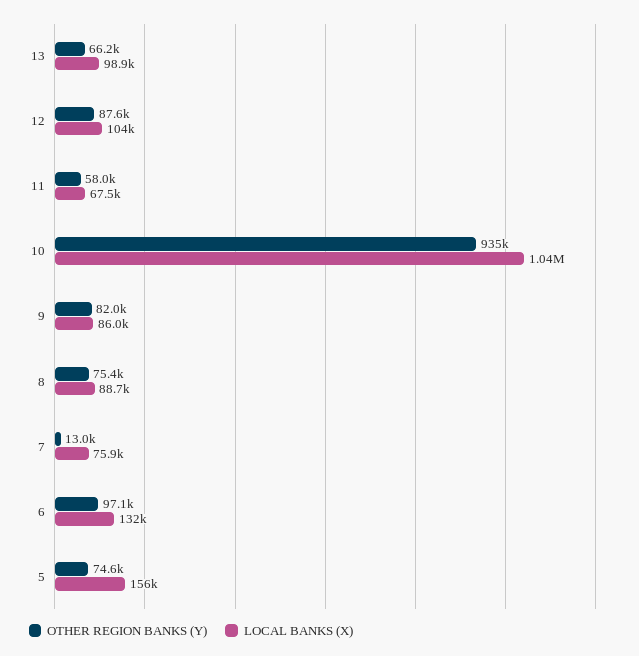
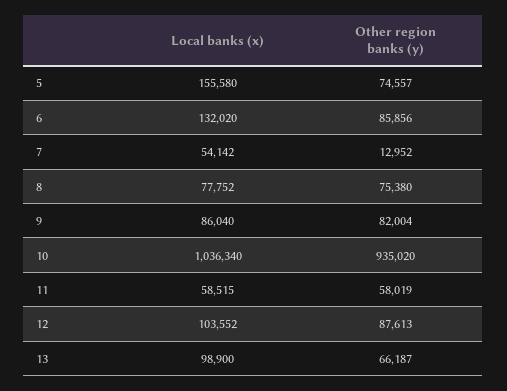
LOCAL BANKS (X), 11: 67500 -> 58515
LOCAL BANKS (X), 8: 88700 -> 77752
LOCAL BANKS (X), 7: 75900 -> 54142
OTHER REGION BANKS (Y), 6: 97100 -> 85856

